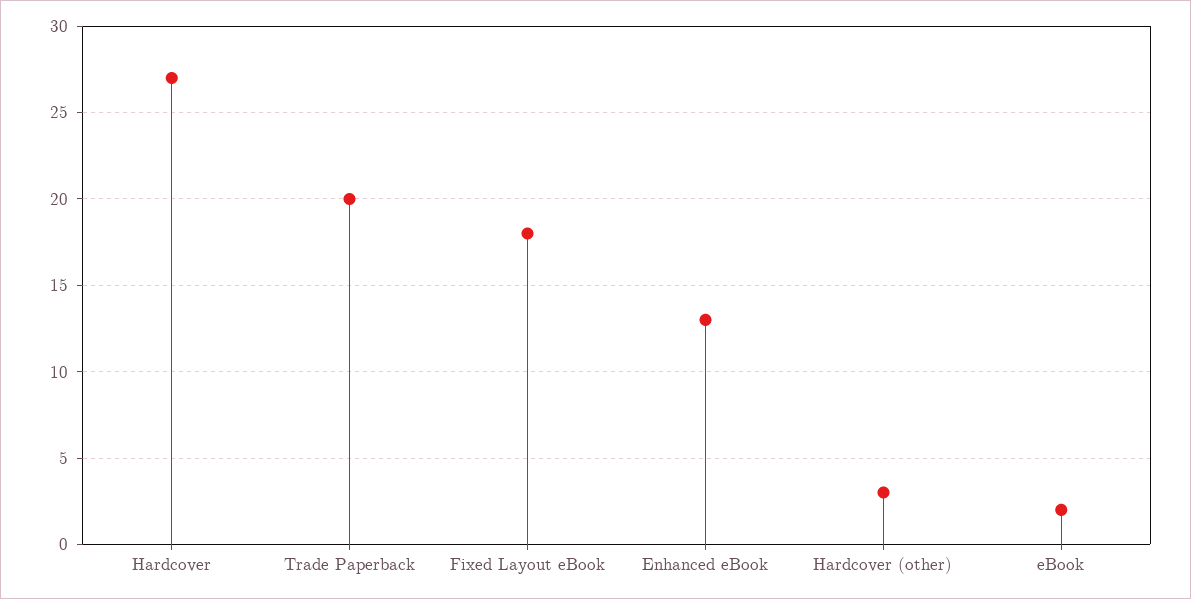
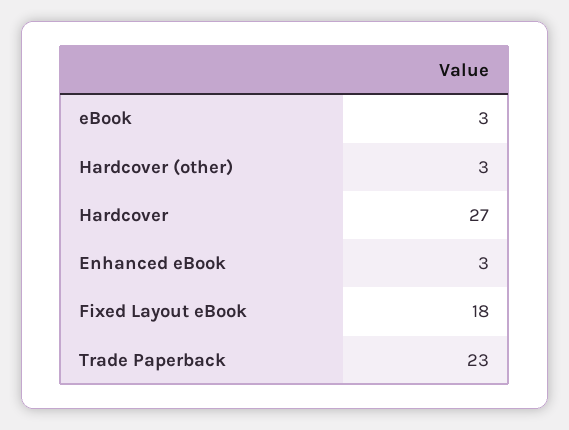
Trade Paperback: 20 -> 23
Enhanced eBook: 13 -> 3
eBook: 2 -> 3

